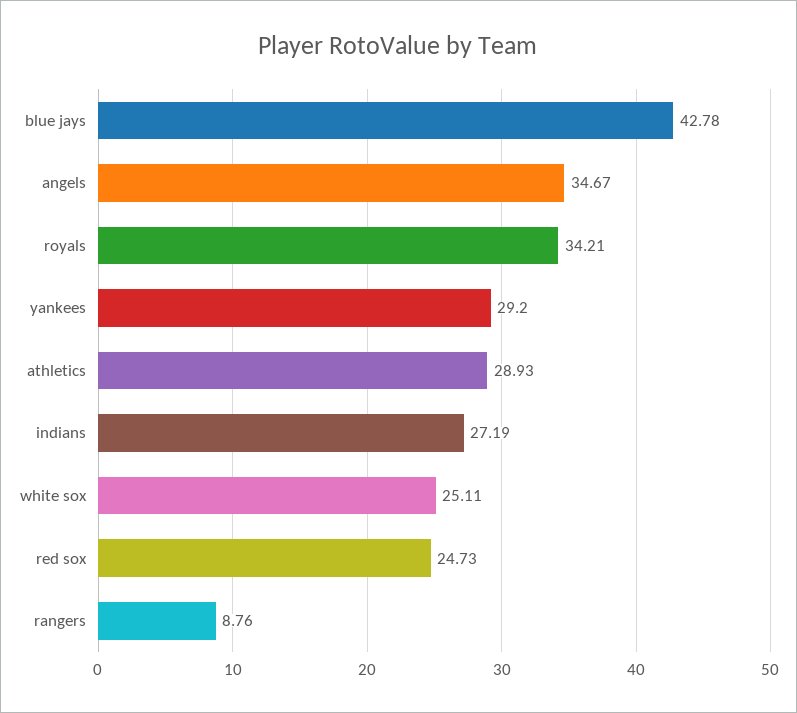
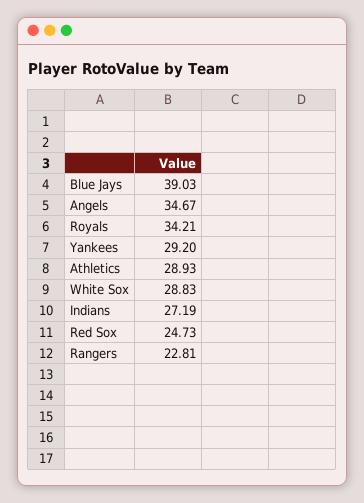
blue jays: 42.78 -> 39.03
white sox: 25.11 -> 28.83
rangers: 8.76 -> 22.81

